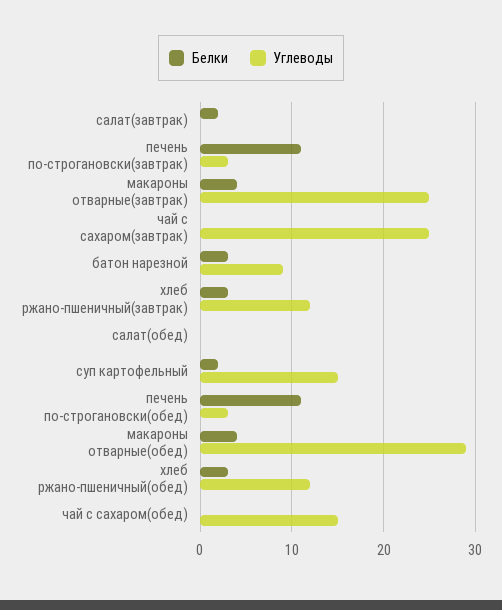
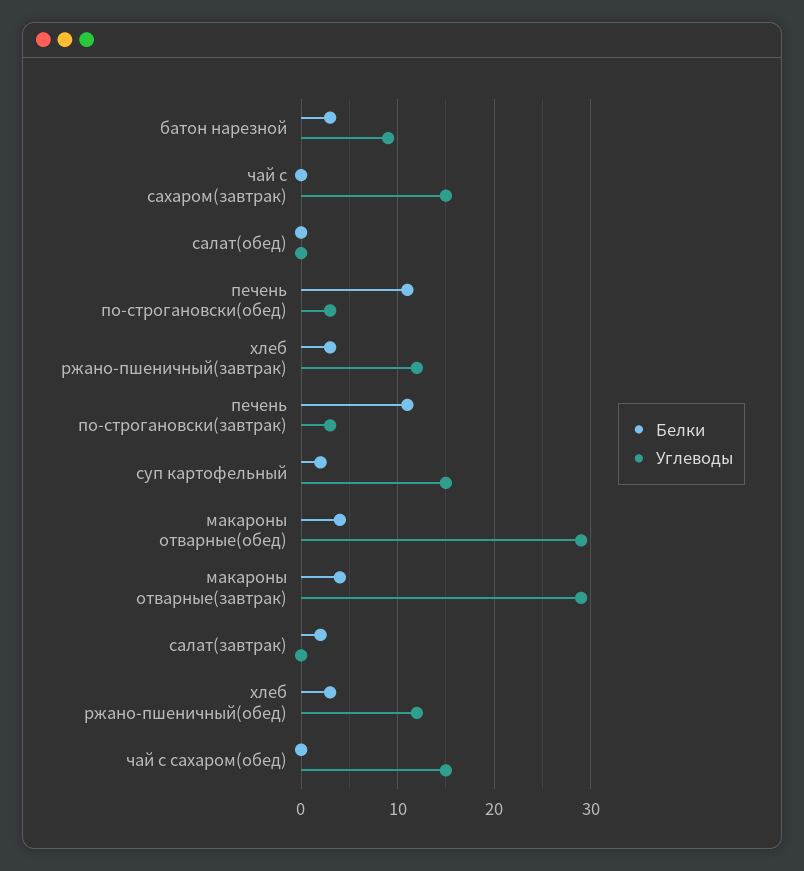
Углеводы, макароны отварные(завтрак): 25 -> 29
Углеводы, чай с сахаром(завтрак): 25 -> 15

